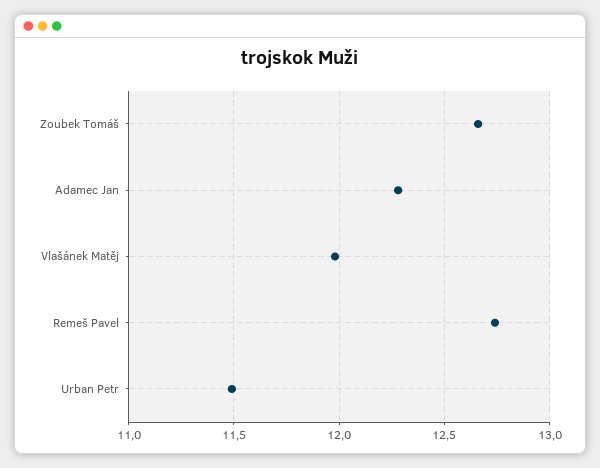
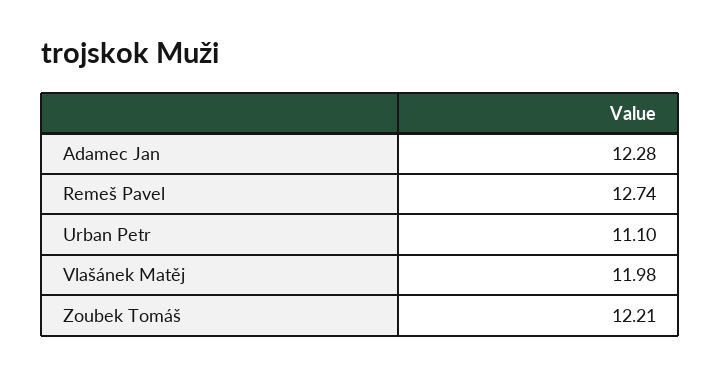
Zoubek Tomáš: 12.65 -> 12.21
Urban Petr: 11.5 -> 11.1

